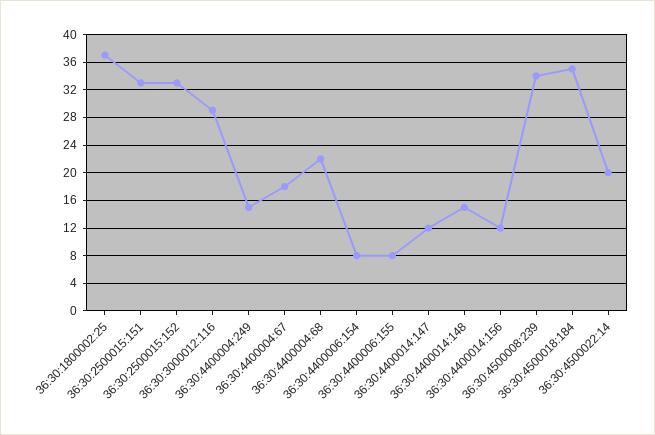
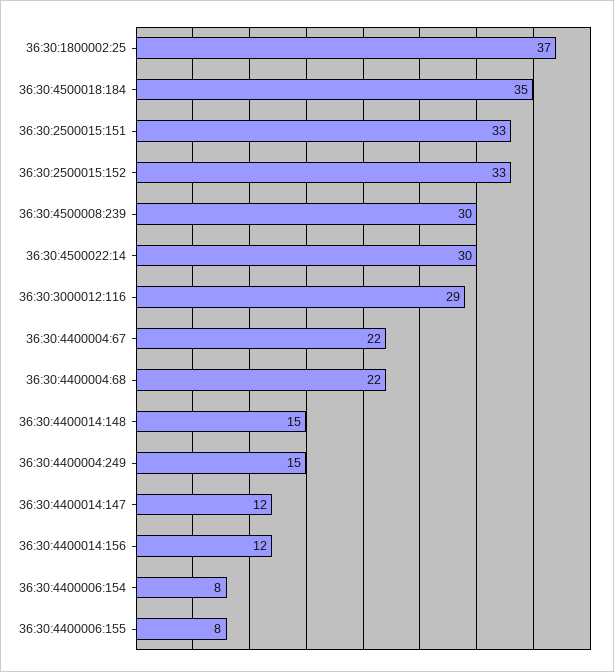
36:30:4400004:67: 18 -> 22
36:30:4500008:239: 34 -> 30
36:30:4500022:14: 20 -> 30

